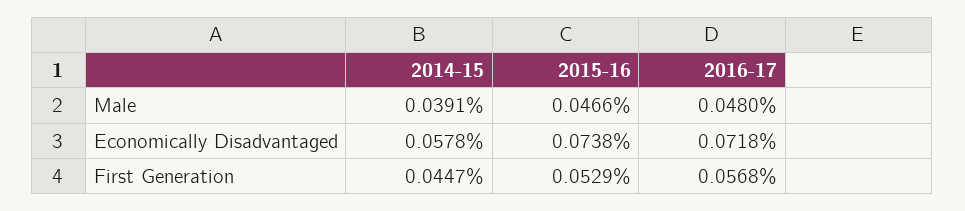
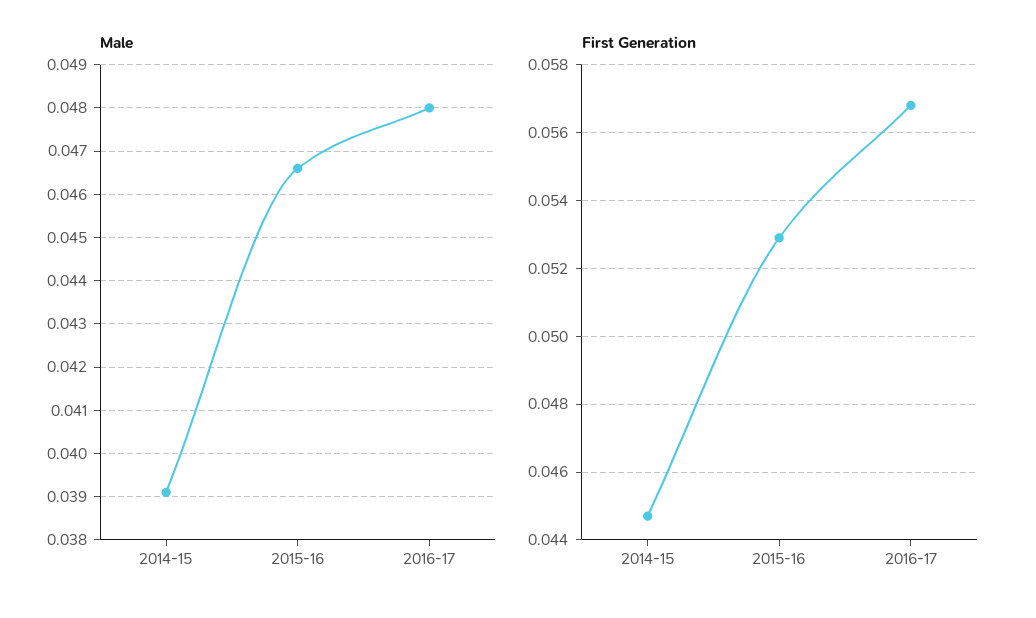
Economically Disadvantaged, 2014-15: 0.0578 -> none
Economically Disadvantaged, 2015-16: 0.0738 -> none
Economically Disadvantaged, 2016-17: 0.0718 -> none

